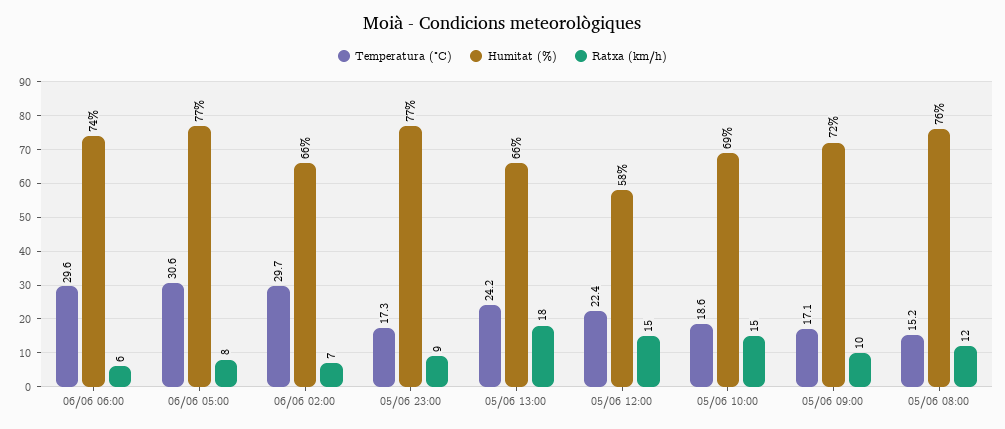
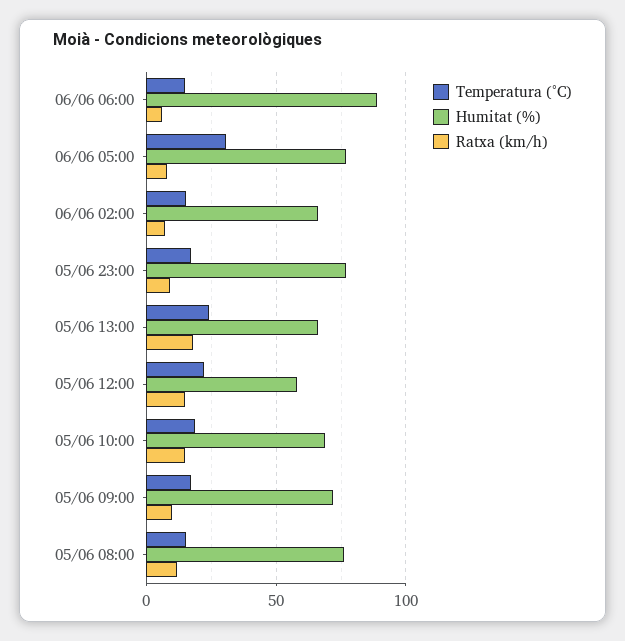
Temperatura (°C), 06/06 06:00: 29.6 -> 15
Humitat (%), 06/06 06:00: 74 -> 90
Temperatura (°C), 06/06 02:00: 29.7 -> 15

